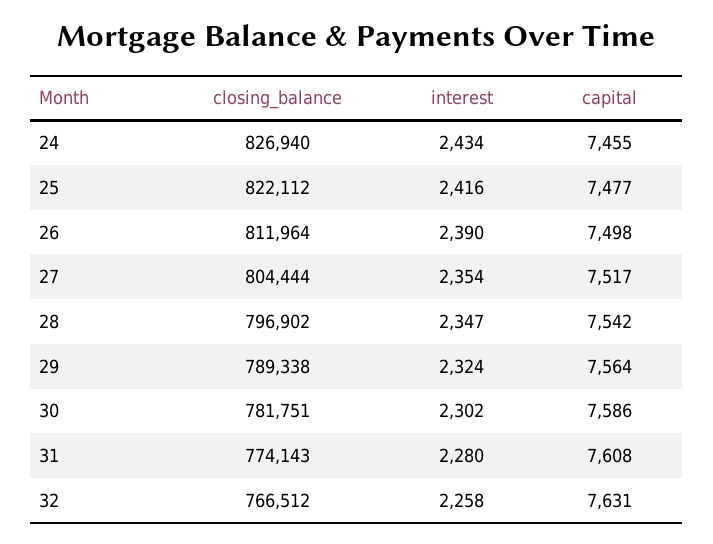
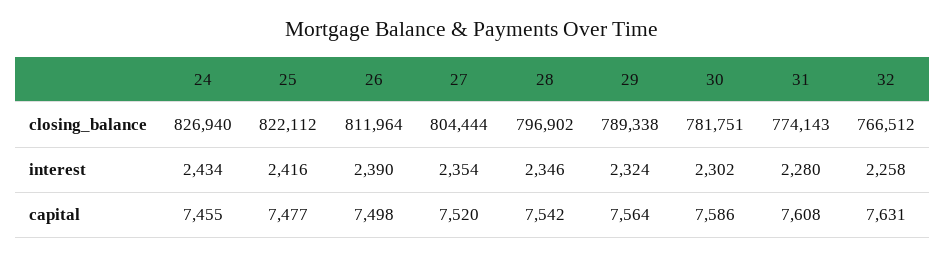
capital, 27: 7517 -> 7520
interest, 28: 2347 -> 2346

